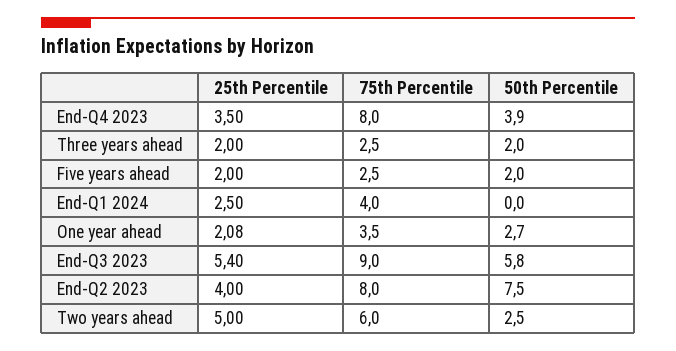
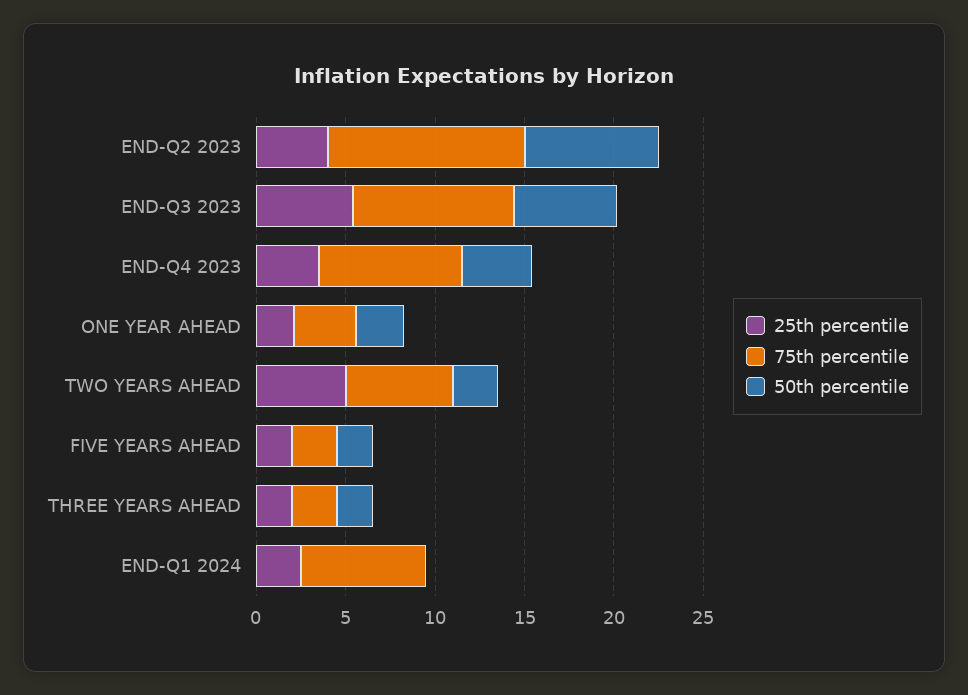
75th Percentile, End-Q1 2024: 4 -> 7
75th Percentile, End-Q2 2023: 8 -> 11

